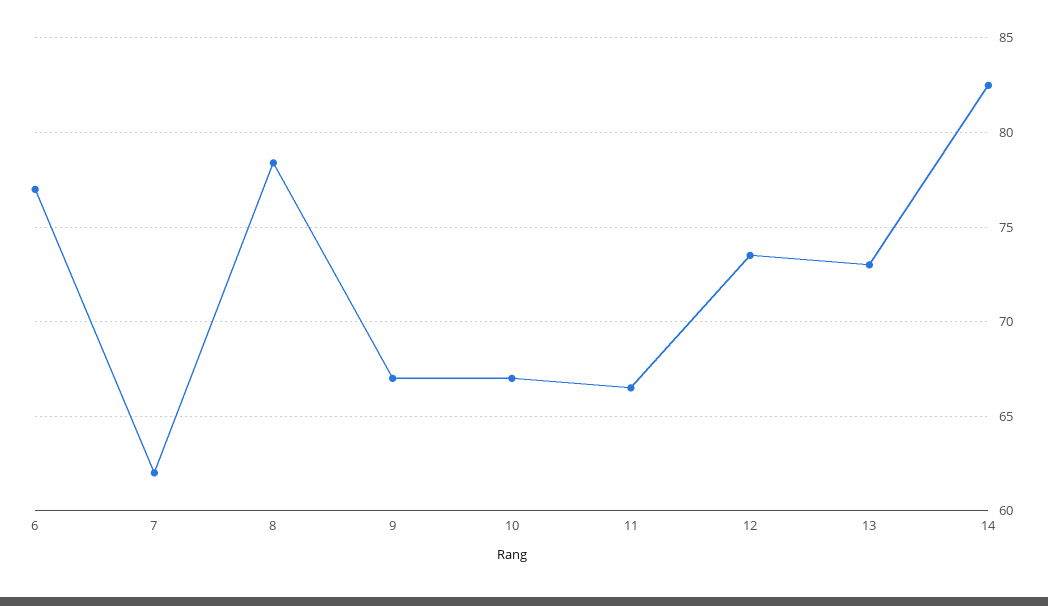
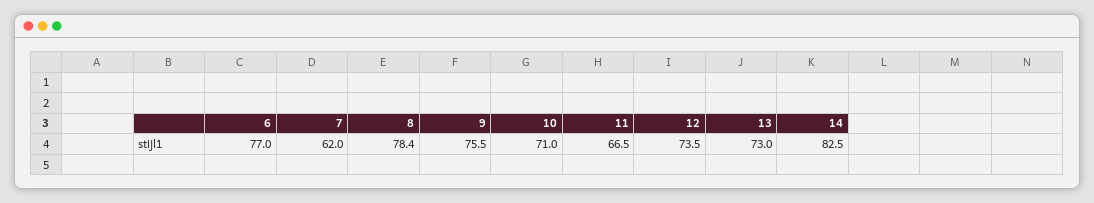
9: 67 -> 75.5
10: 67 -> 71

